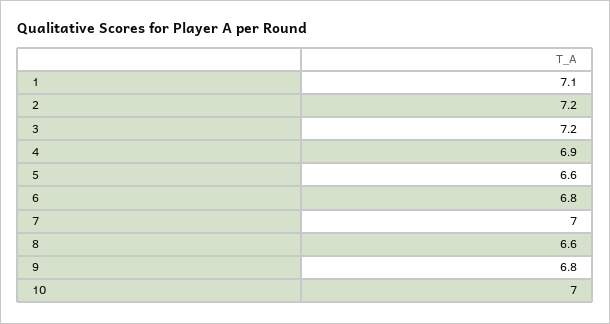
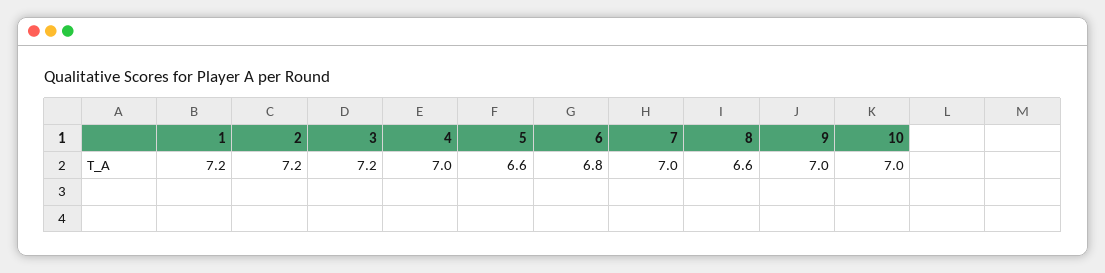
1: 7.1 -> 7.2
4: 6.9 -> 7
9: 6.8 -> 7

